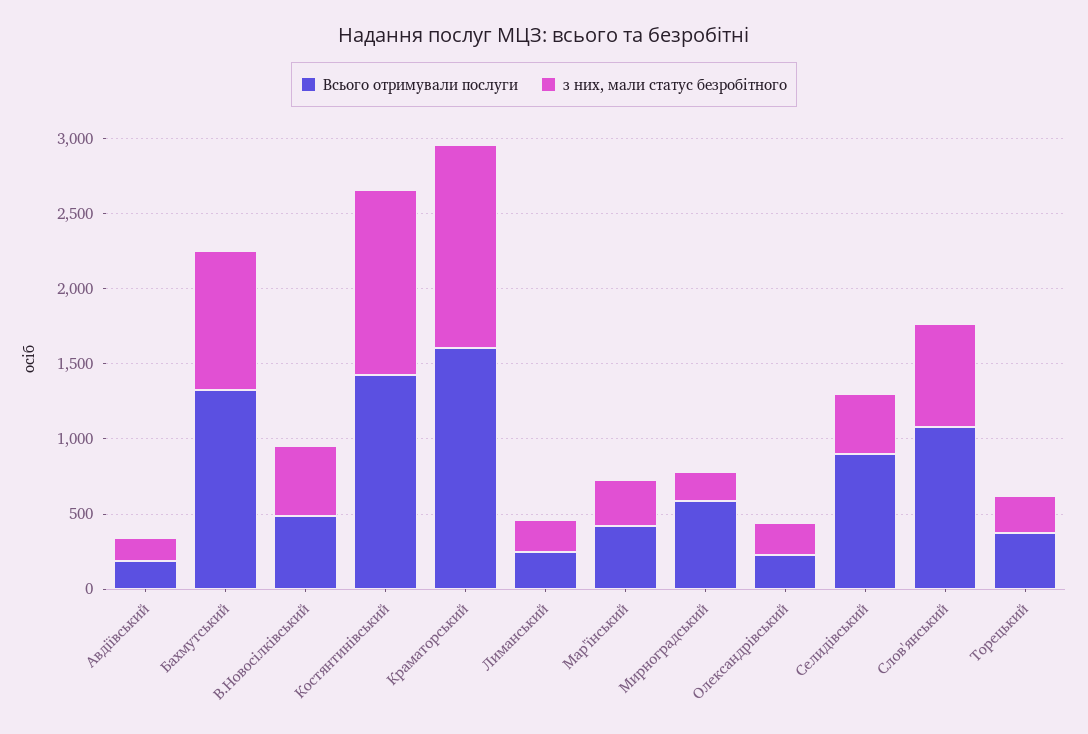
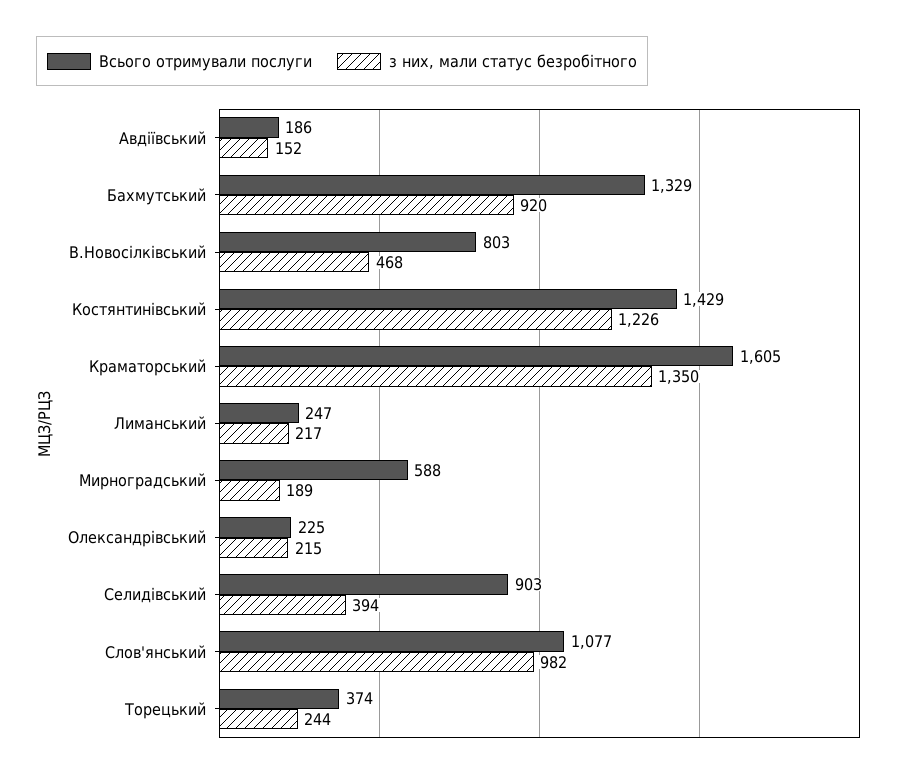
Всього отримували послуги, В.Новосілківський: 500 -> 803
Всього отримували послуги, Мар'їнський: 400 -> none
з них, мали статус безробітного, Мар'їнський: 300 -> none
з них, мали статус безробітного, Слов'янський: 700 -> 982

